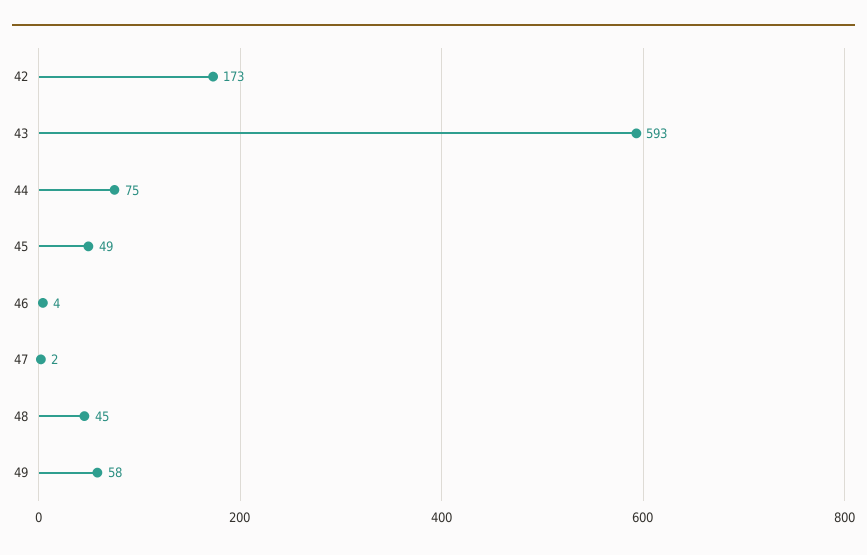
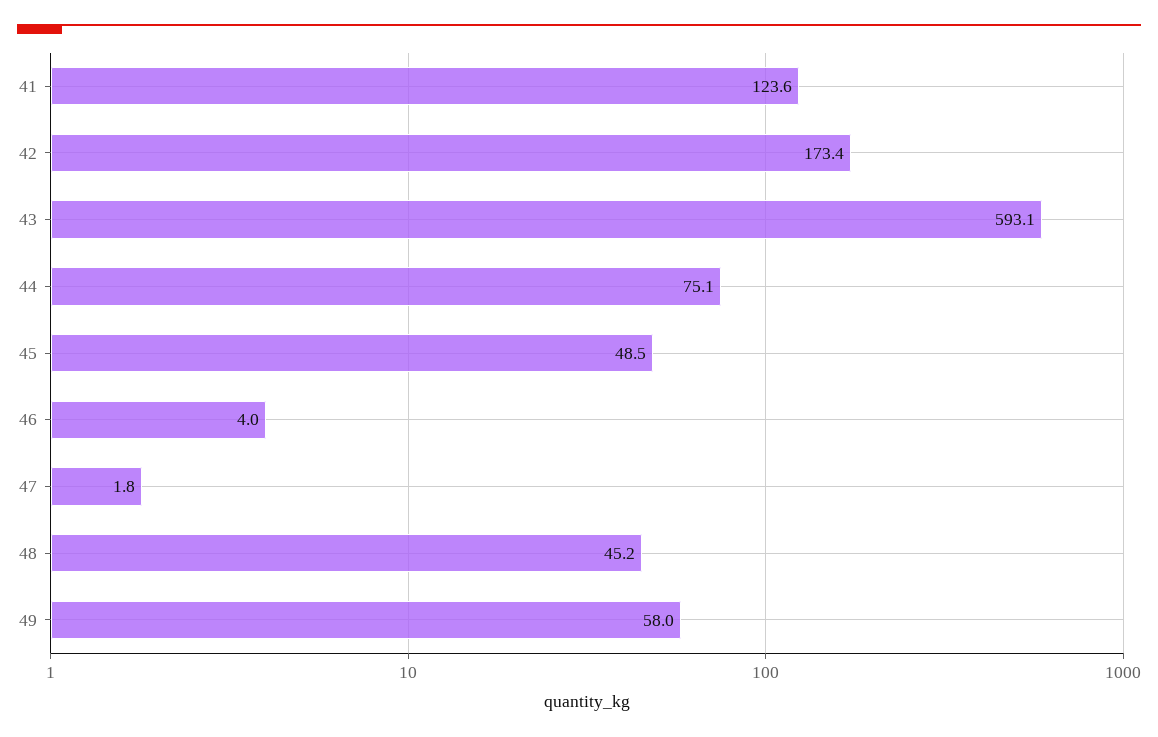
41: none -> 123.6

